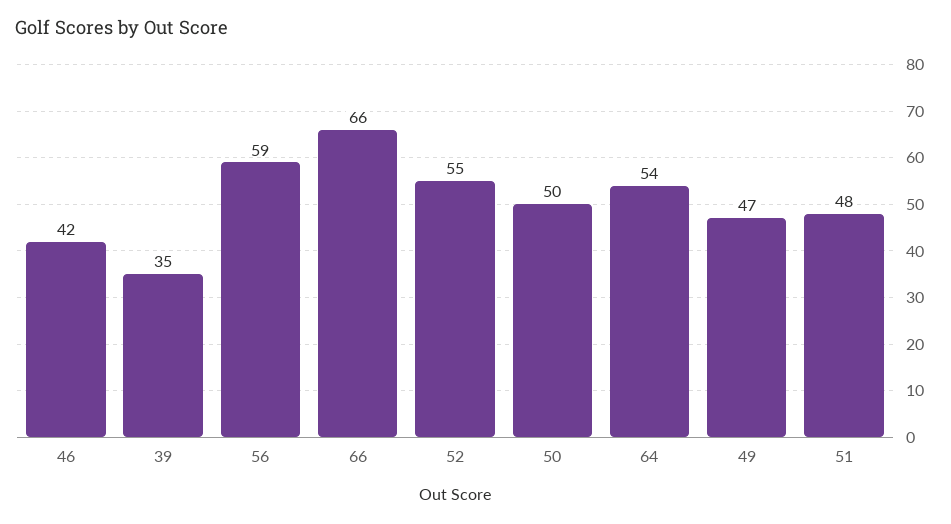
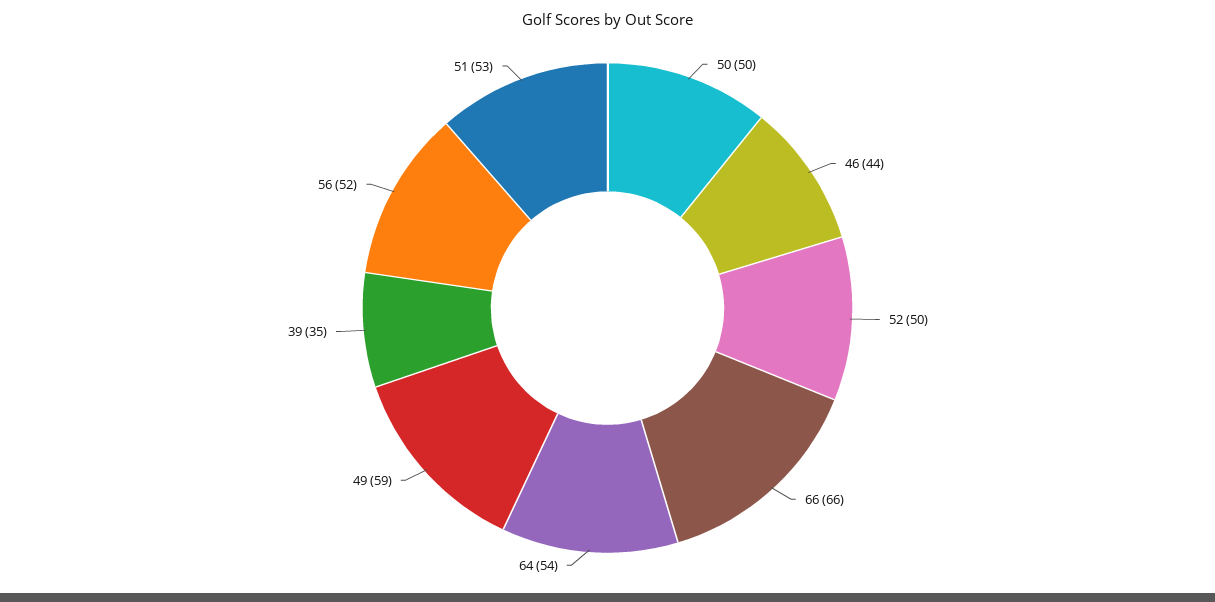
46: 42 -> 44
56: 59 -> 52
52: 55 -> 50
49: 47 -> 59
51: 48 -> 53

